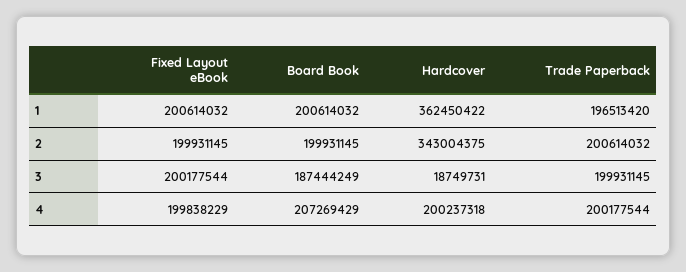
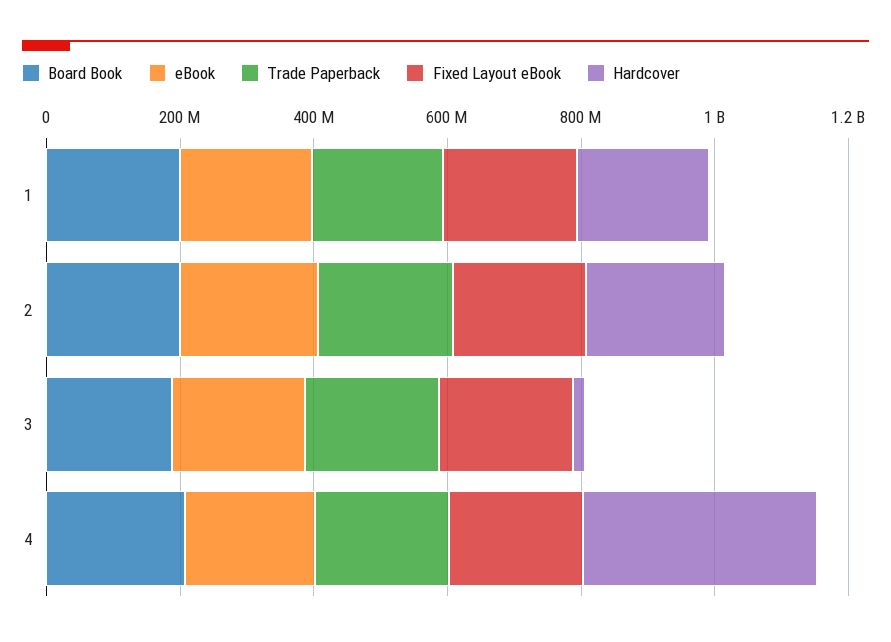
Hardcover, 1: 362450422 -> 200000000
Hardcover, 2: 343004375 -> 200000000
Hardcover, 4: 200237318 -> 350000000
eBook, 1: none -> 200000000
eBook, 2: none -> 200000000
eBook, 3: none -> 200000000
eBook, 4: none -> 200000000

